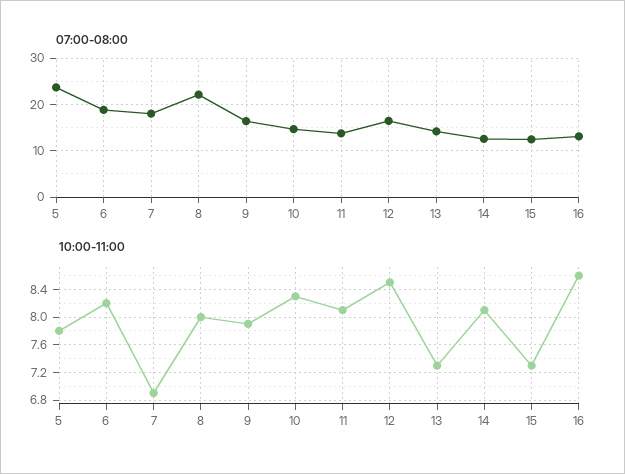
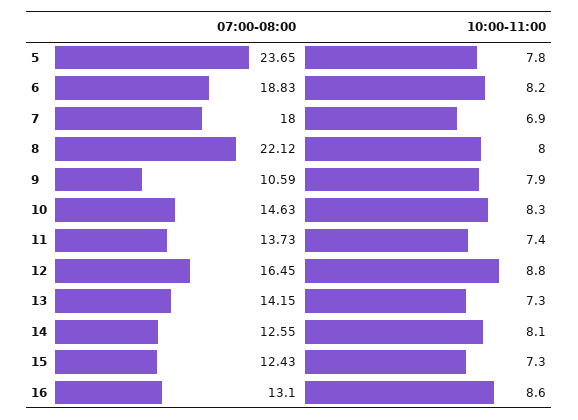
07:00-08:00, 9: 16 -> 10.59
10:00-11:00, 11: 8.1 -> 7.4
10:00-11:00, 12: 8.5 -> 8.8

